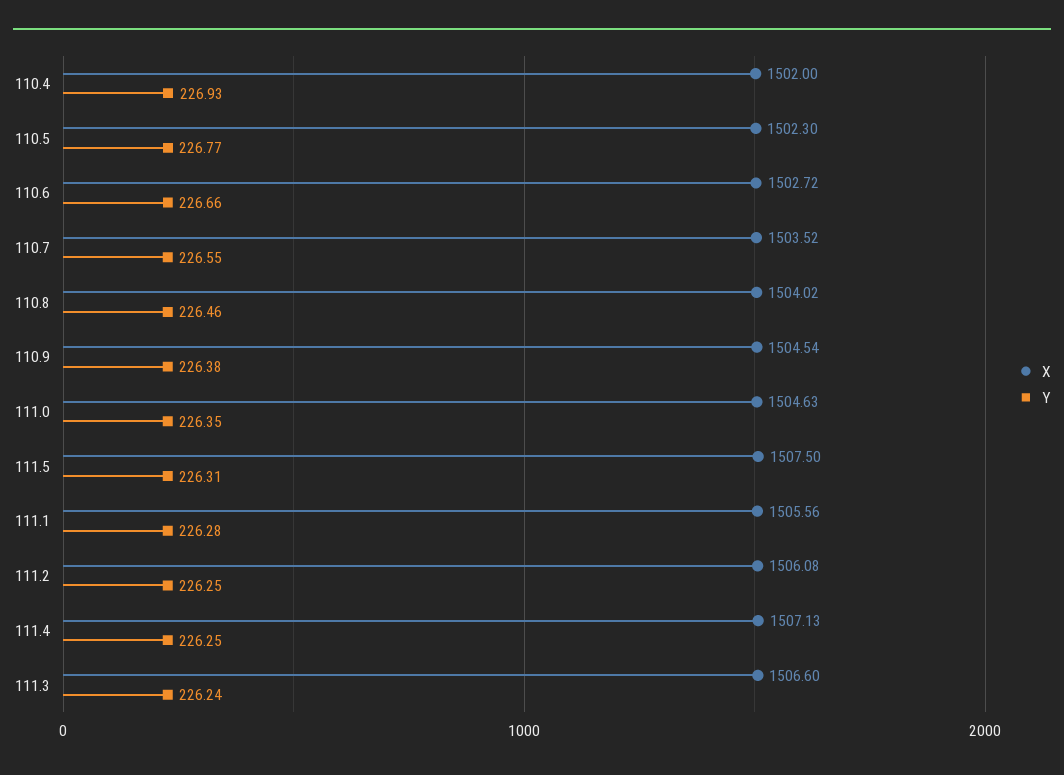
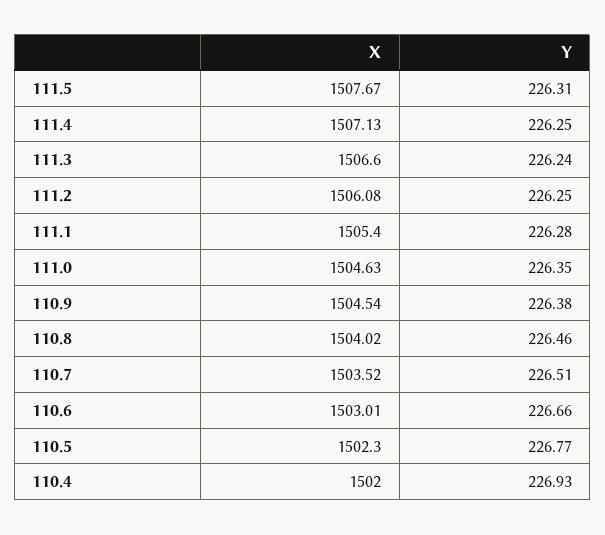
X, 110.6: 1502.72 -> 1503.01
Y, 110.7: 226.55 -> 226.51
X, 111.5: 1507.5 -> 1507.67
X, 111.1: 1505.56 -> 1505.4

